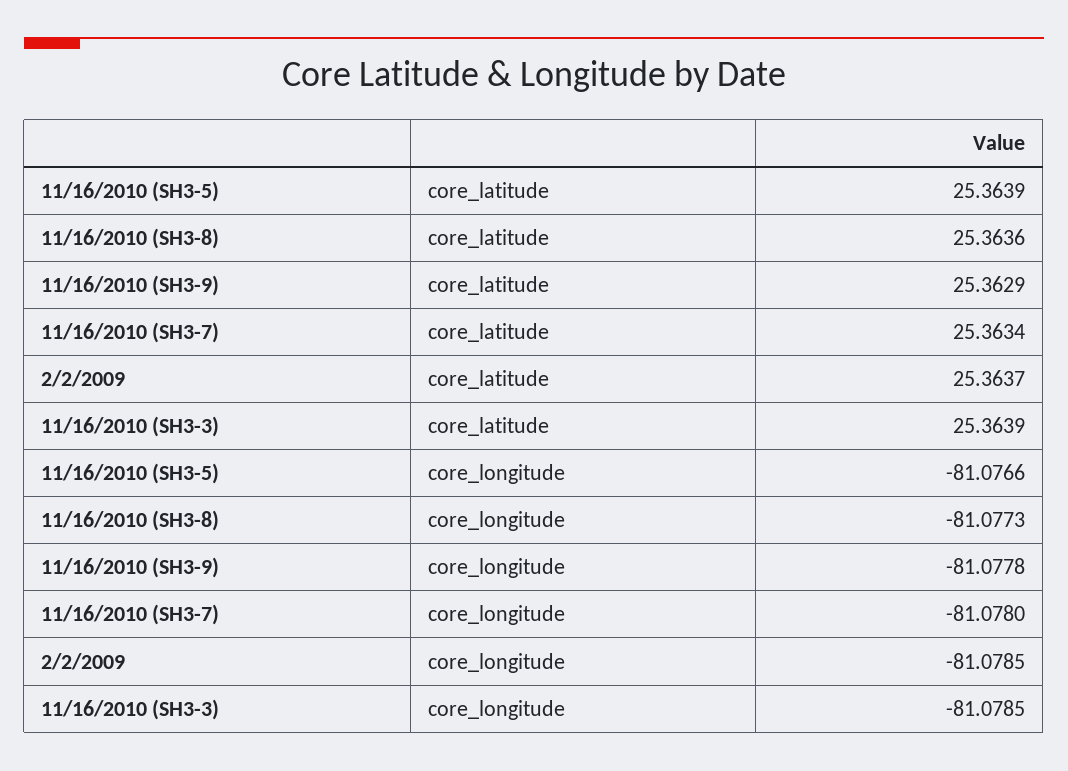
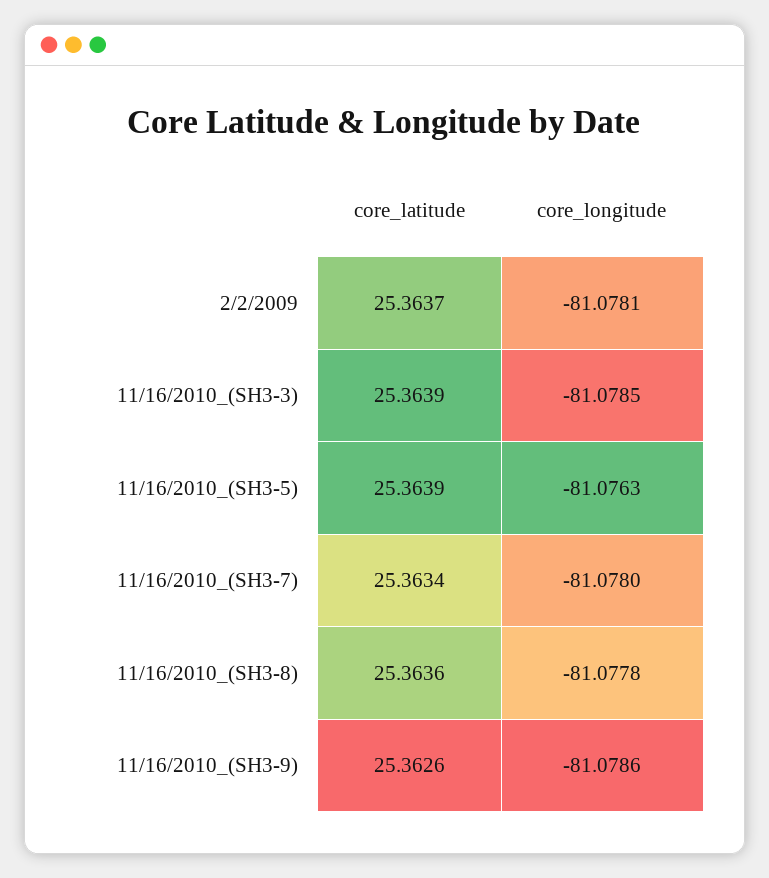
11/16/2010 (SH3-9), core_latitude: 25.3629 -> 25.3626
11/16/2010 (SH3-5), core_longitude: -81.0766 -> -81.0763
11/16/2010 (SH3-8), core_longitude: -81.0773 -> -81.0778
11/16/2010 (SH3-9), core_longitude: -81.0778 -> -81.0786
2/2/2009, core_longitude: -81.0785 -> -81.0781

